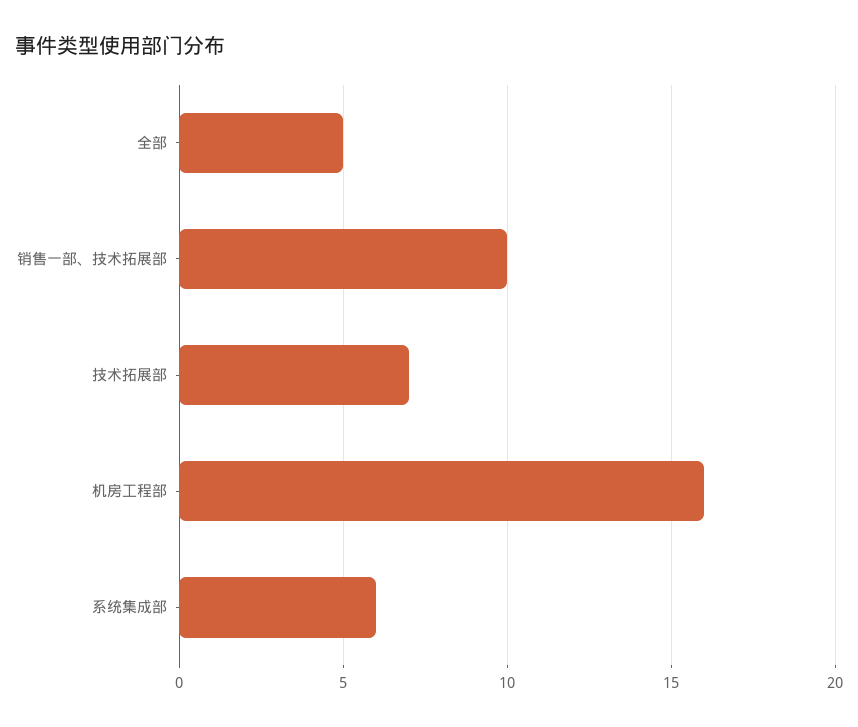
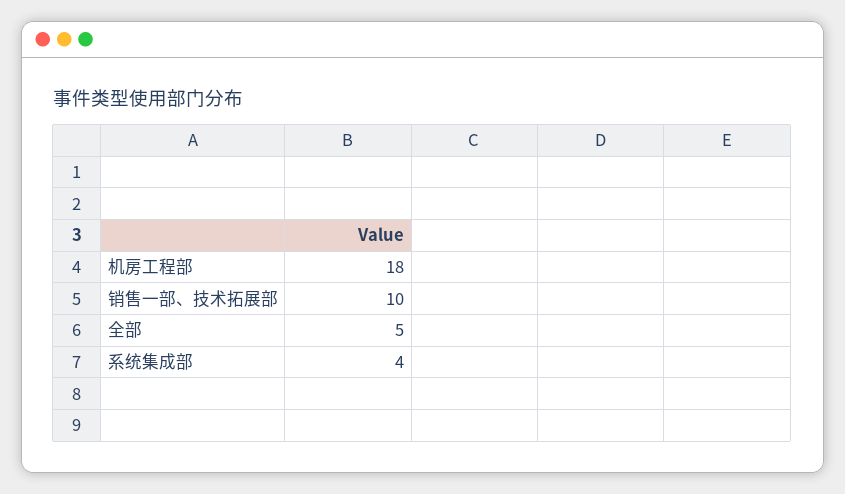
技术拓展部: 7 -> none
机房工程部: 16 -> 18
系统集成部: 6 -> 4

